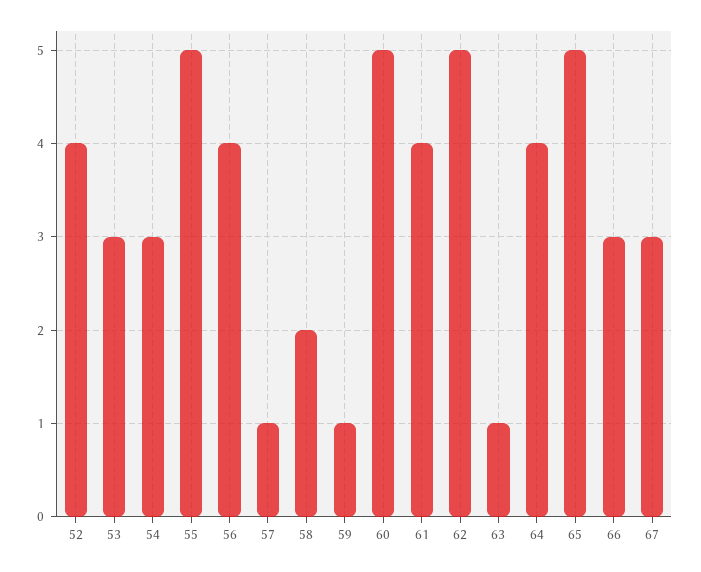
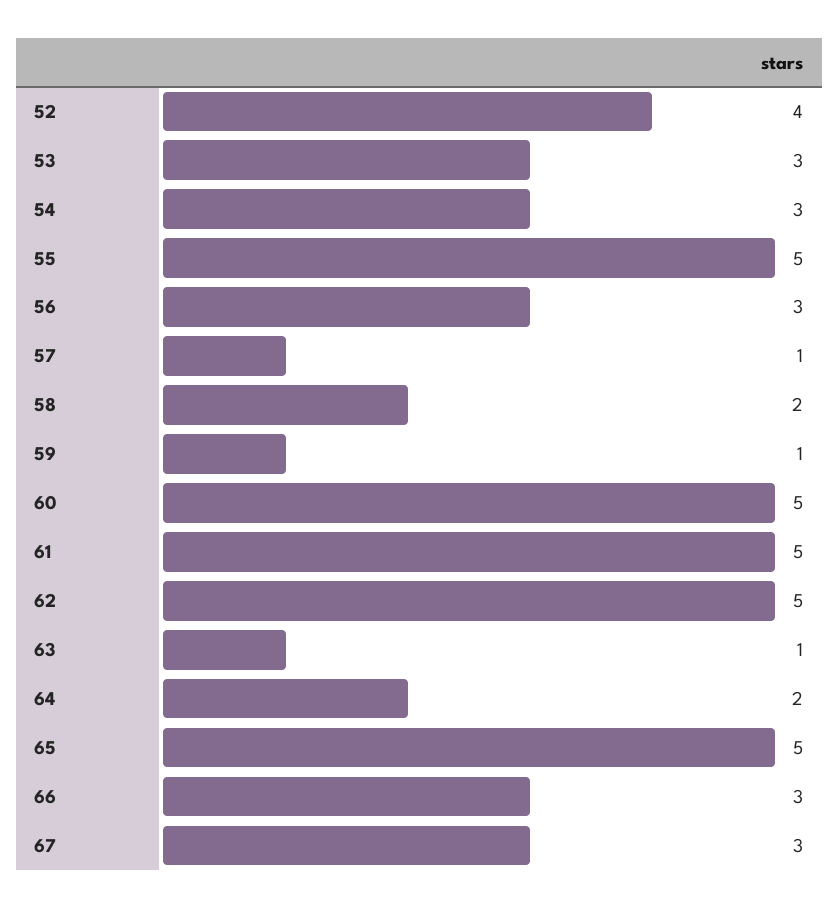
56: 4 -> 3
61: 4 -> 5
64: 4 -> 2

